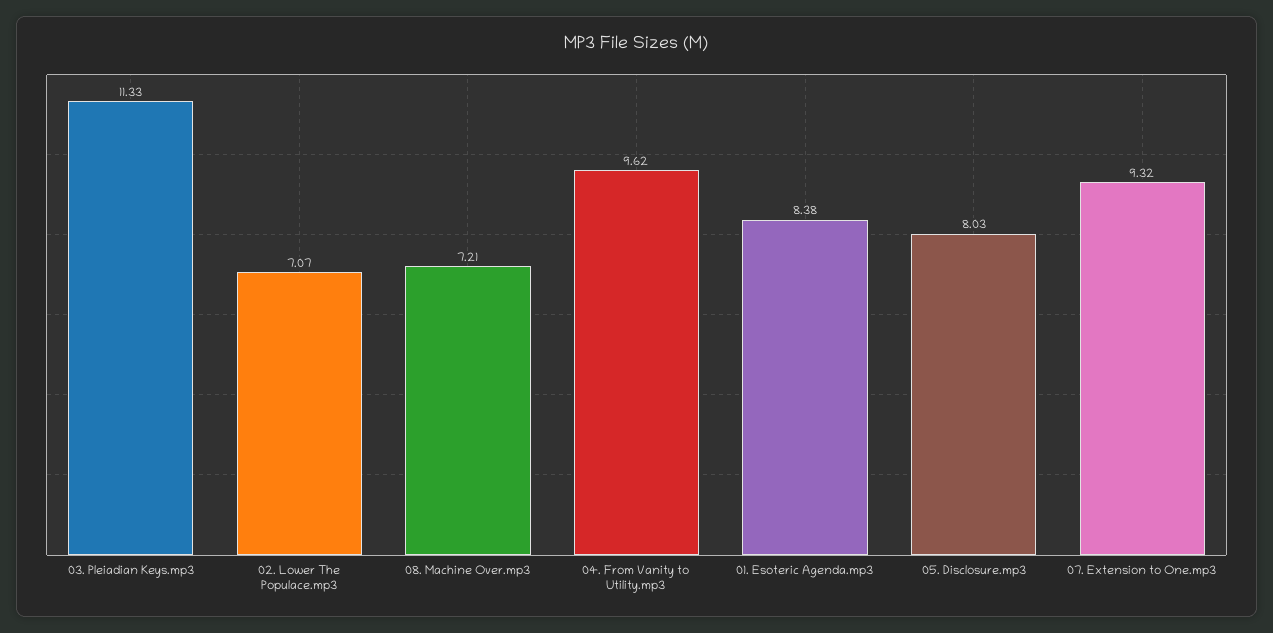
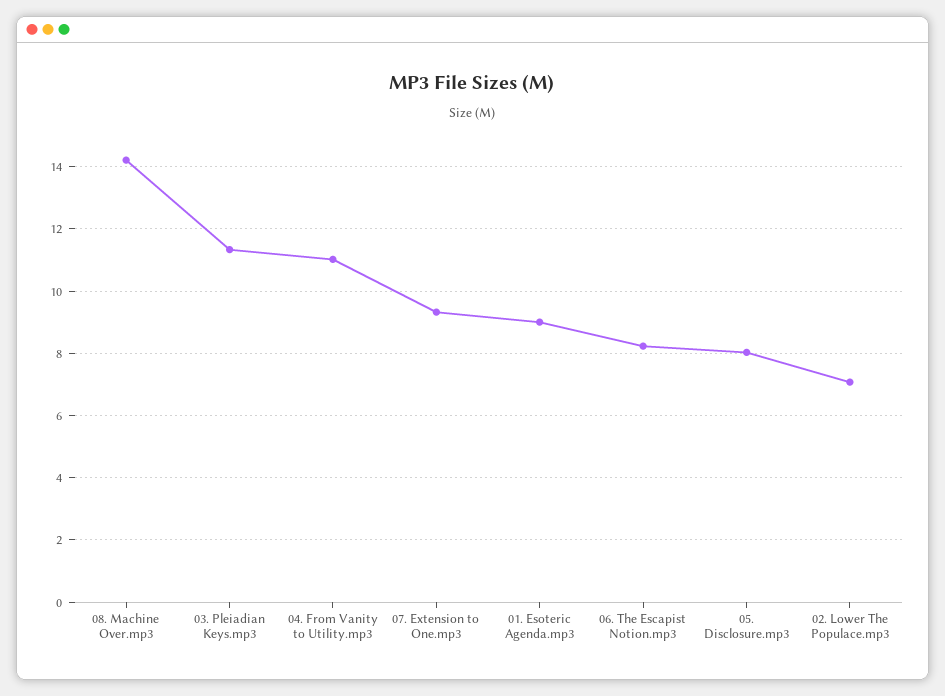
08. Machine Over.mp3: 7.21 -> 14.2
04. From Vanity to Utility.mp3: 9.62 -> 11
01. Esoteric Agenda.mp3: 8.38 -> 9
06. The Escapist Notion.mp3: none -> 8.2

